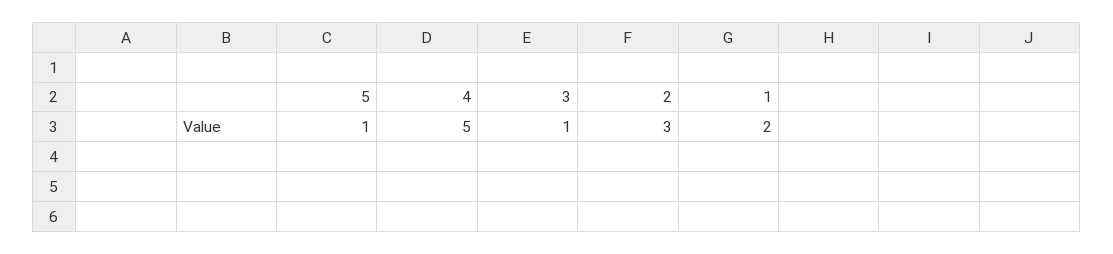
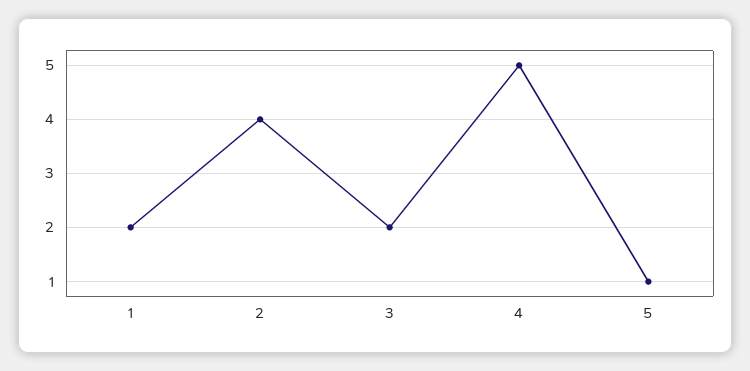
3: 1 -> 2
2: 3 -> 4

